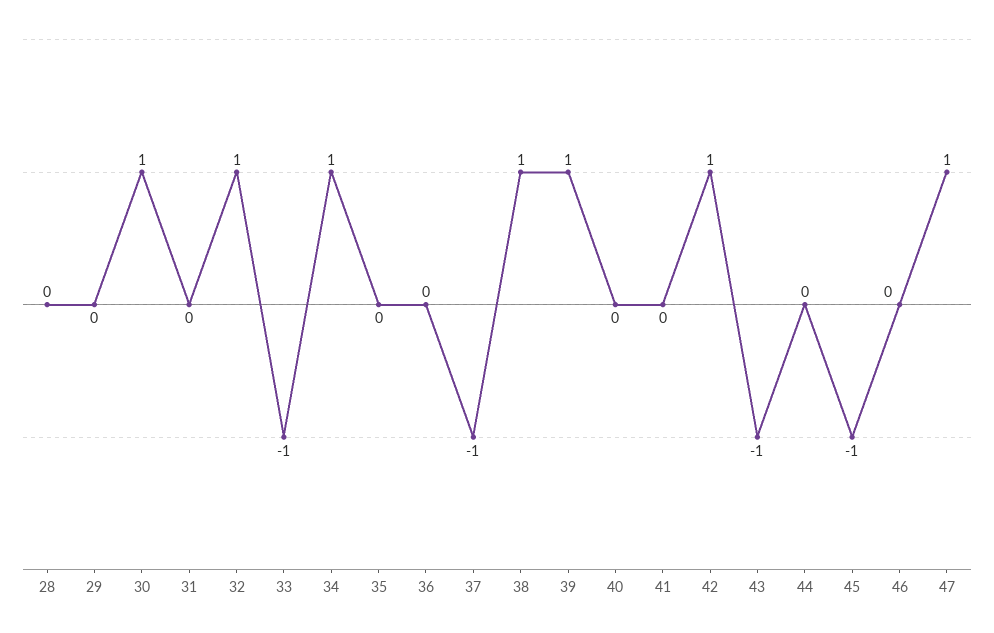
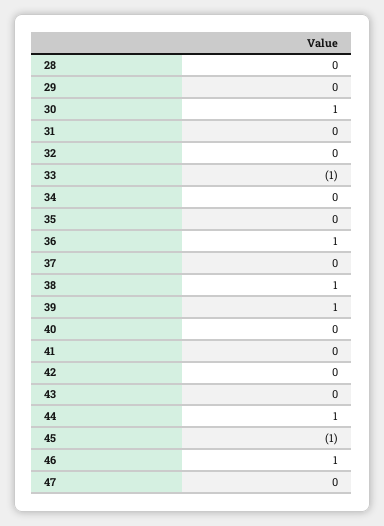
32: 1 -> 0
34: 1 -> 0
36: 0 -> 1
37: -1 -> 0
42: 1 -> 0
43: -1 -> 0
44: 0 -> 1
46: 0 -> 1
47: 1 -> 0

